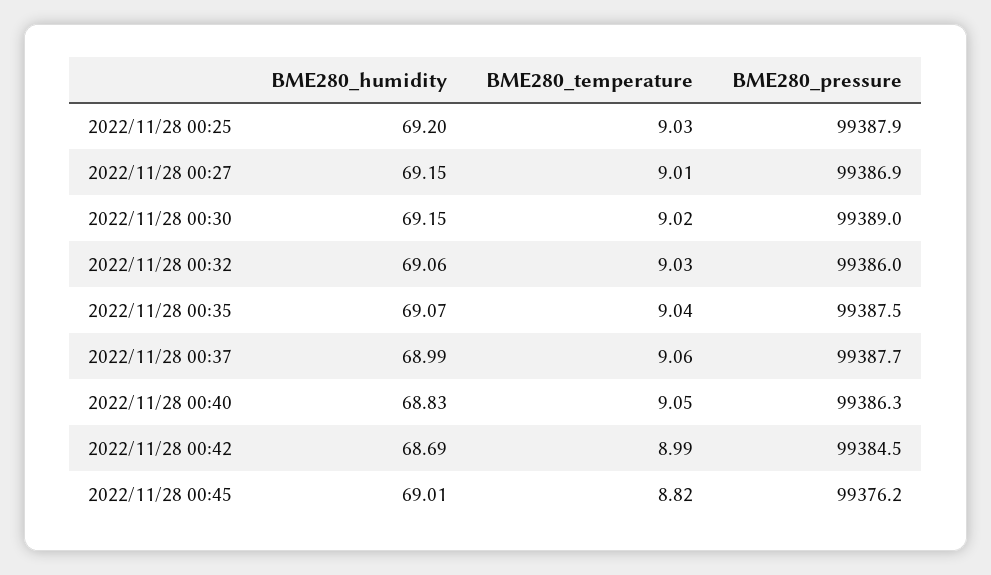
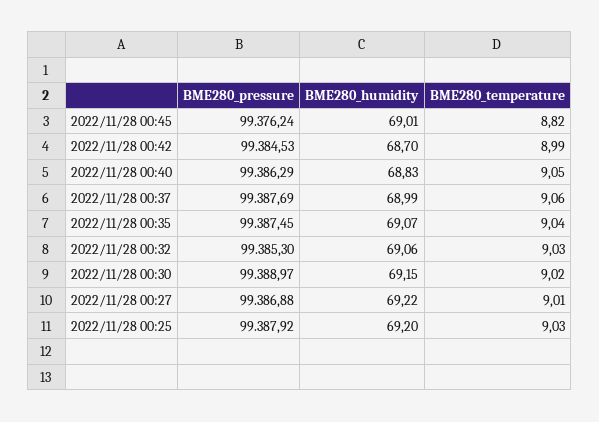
BME280_humidity, 2022/11/28 00:27: 69.15 -> 69.22
BME280_pressure, 2022/11/28 00:32: 99386 -> 99385.3
BME280_humidity, 2022/11/28 00:42: 68.69 -> 68.7

